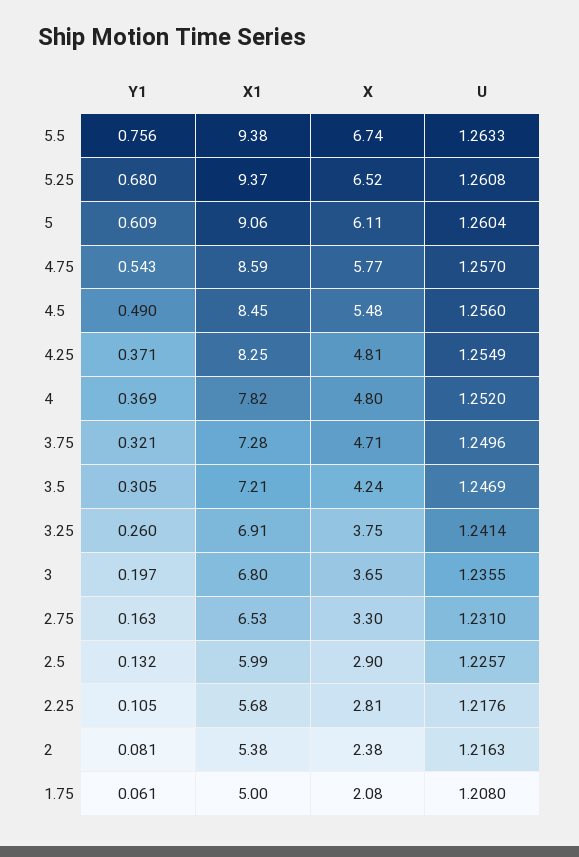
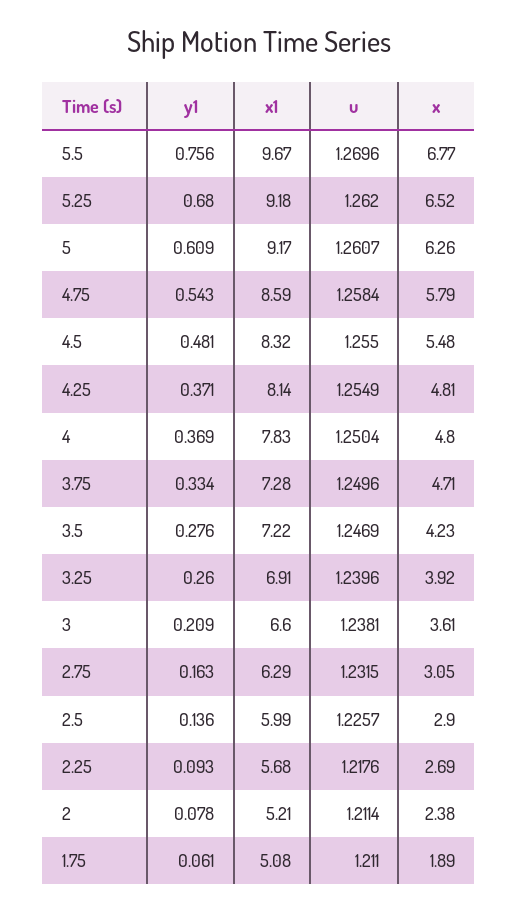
X1, 5.5: 9.38 -> 9.67
X, 5.5: 6.74 -> 6.77
U, 5.5: 1.2633 -> 1.2696
X1, 5.25: 9.37 -> 9.18
U, 5.25: 1.2608 -> 1.262
X1, 5: 9.06 -> 9.17
X, 5: 6.11 -> 6.26
U, 5: 1.2604 -> 1.2607
X, 4.75: 5.77 -> 5.79
U, 4.75: 1.257 -> 1.2584
Y1, 4.5: 0.49 -> 0.481
X1, 4.5: 8.45 -> 8.32
U, 4.5: 1.256 -> 1.255
X1, 4.25: 8.25 -> 8.14
X1, 4: 7.82 -> 7.83
U, 4: 1.252 -> 1.2504
Y1, 3.75: 0.321 -> 0.334
Y1, 3.5: 0.305 -> 0.276
X1, 3.5: 7.21 -> 7.22
X, 3.5: 4.24 -> 4.23
X, 3.25: 3.75 -> 3.92
U, 3.25: 1.2414 -> 1.2396
Y1, 3: 0.197 -> 0.209
X1, 3: 6.8 -> 6.6
X, 3: 3.65 -> 3.61
U, 3: 1.2355 -> 1.2381
X1, 2.75: 6.53 -> 6.29
X, 2.75: 3.3 -> 3.05
U, 2.75: 1.231 -> 1.2315
Y1, 2.5: 0.132 -> 0.136
Y1, 2.25: 0.105 -> 0.093
X, 2.25: 2.81 -> 2.69
Y1, 2: 0.081 -> 0.078
X1, 2: 5.38 -> 5.21
U, 2: 1.2163 -> 1.2114
X1, 1.75: 5 -> 5.08
X, 1.75: 2.08 -> 1.89
U, 1.75: 1.208 -> 1.211

